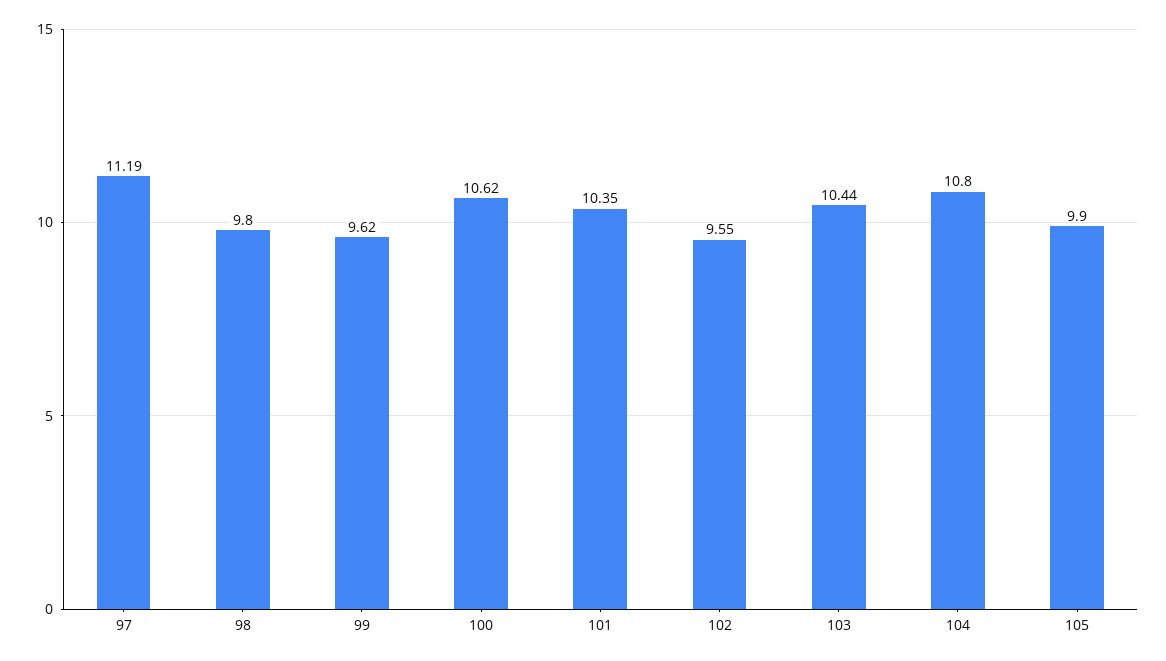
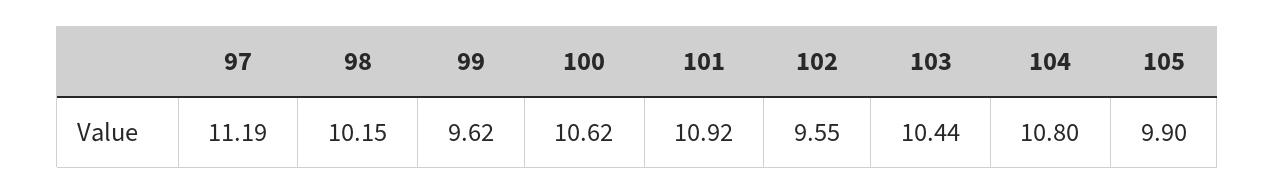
98: 9.8 -> 10.15
101: 10.35 -> 10.92

